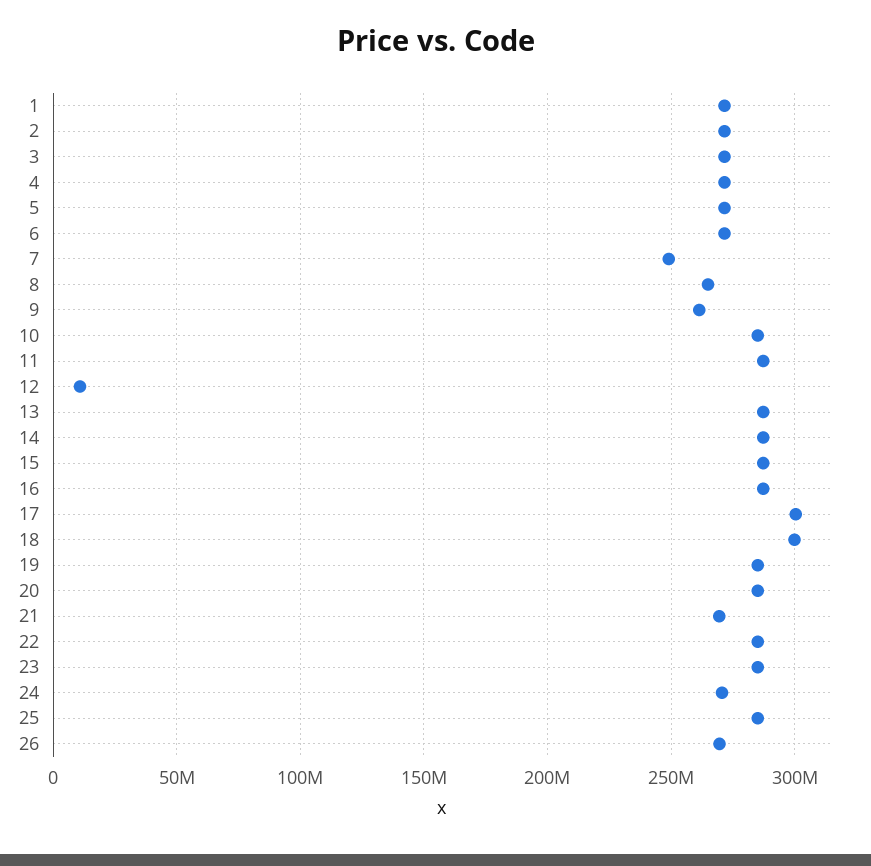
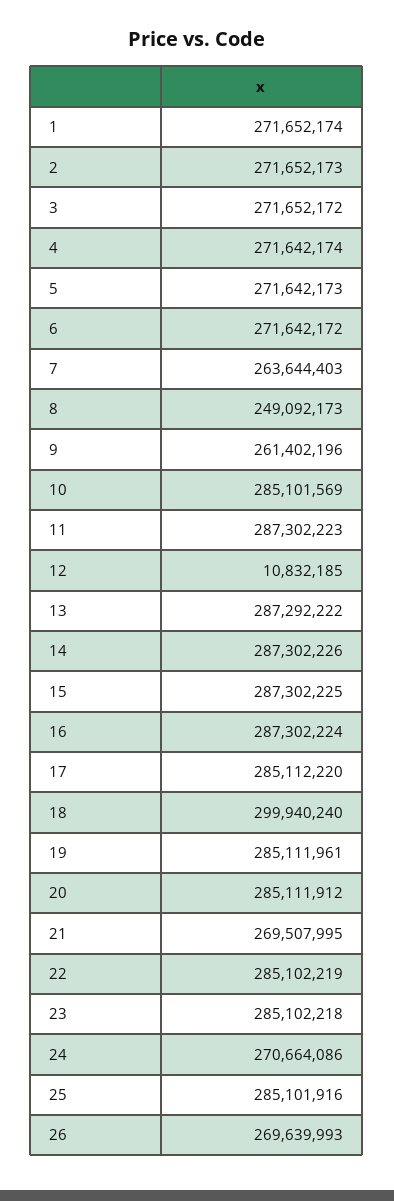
7: 250000000 -> 263644403
8: 265000000 -> 249092173
17: 300000000 -> 285112220

